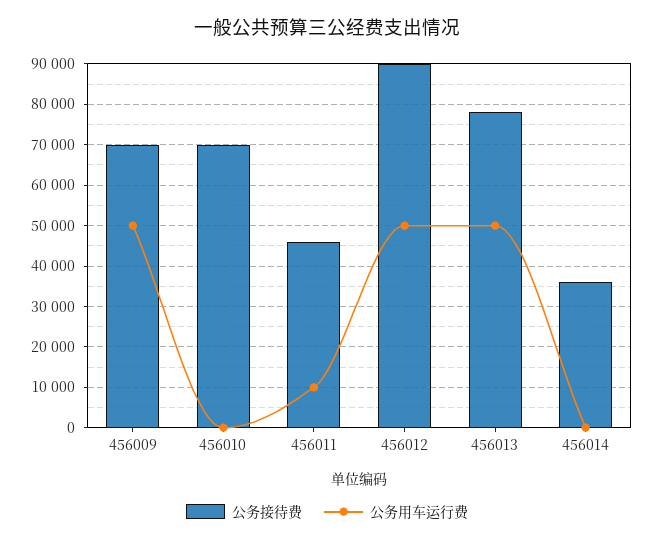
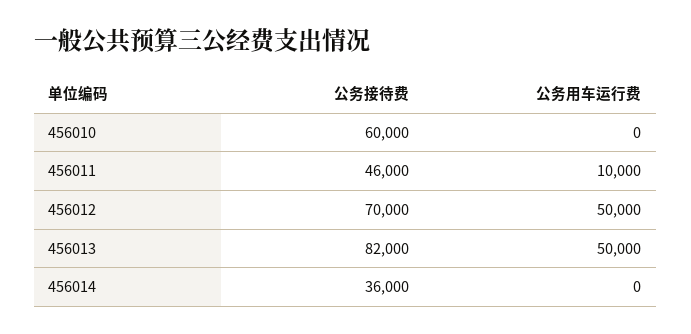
公务接待费, 456009: 70000 -> none
公务用车运行费, 456009: 50000 -> none
公务接待费, 456010: 70000 -> 60000
公务接待费, 456012: 90000 -> 70000
公务接待费, 456013: 78000 -> 82000

